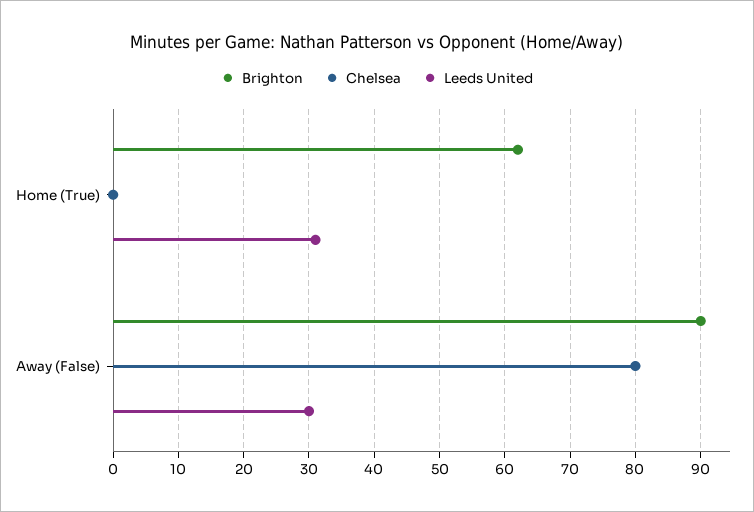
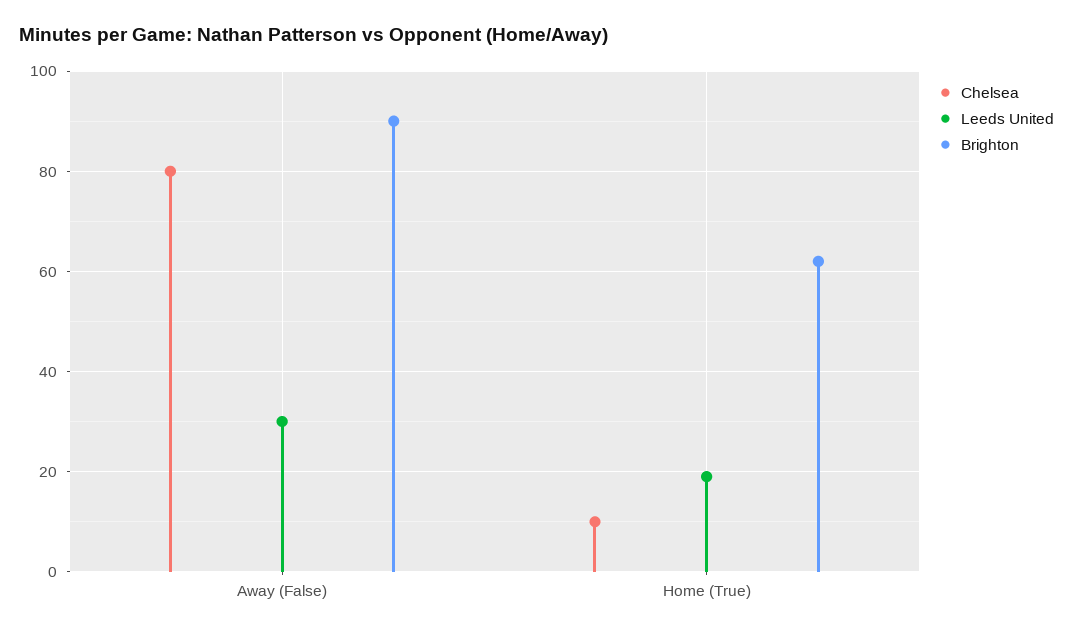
Chelsea, Home (True): 0 -> 10
Leeds United, Home (True): 31 -> 20

